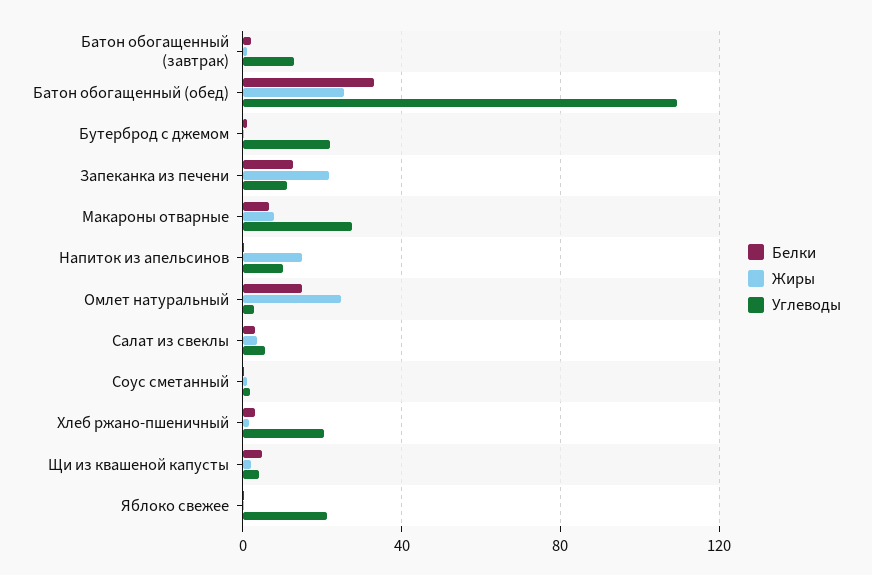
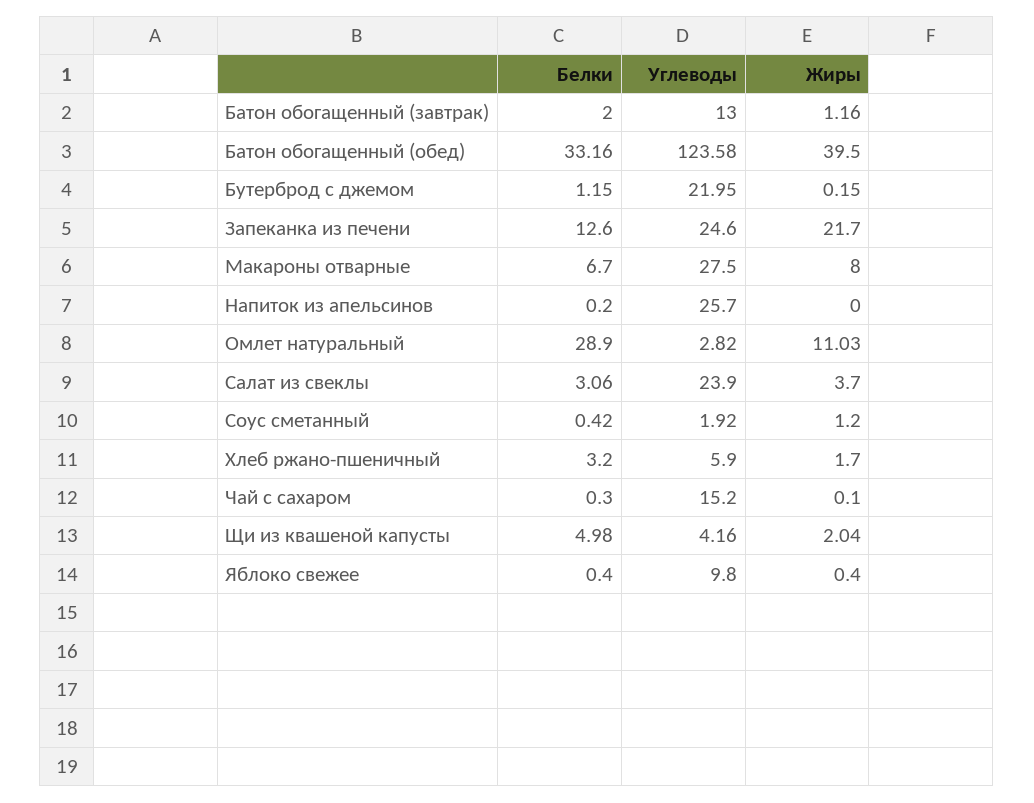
Жиры, Батон обогащенный (обед): 25 -> 39.5
Углеводы, Батон обогащенный (обед): 110 -> 123.58
Углеводы, Запеканка из печени: 10 -> 24.6
Жиры, Напиток из апельсинов: 15 -> 0
Углеводы, Напиток из апельсинов: 10 -> 25.7
Белки, Омлет натуральный: 15 -> 28.9
Жиры, Омлет натуральный: 25 -> 11.03
Углеводы, Салат из свеклы: 5 -> 23.9
Углеводы, Хлеб ржано-пшеничный: 20 -> 5.9
Углеводы, Яблоко свежее: 20 -> 9.8
Белки, Чай с сахаром: none -> 0.3
Углеводы, Чай с сахаром: none -> 15.2
Жиры, Чай с сахаром: none -> 0.1

